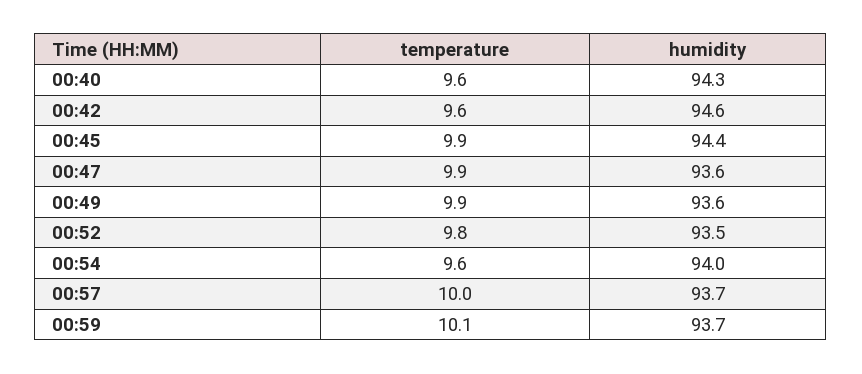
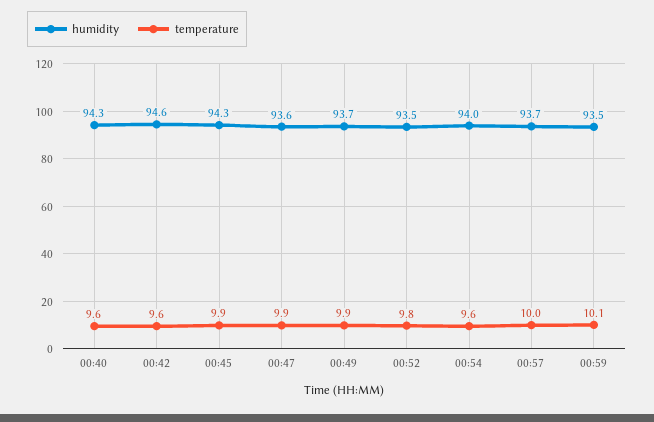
humidity, 00:45: 94.4 -> 94.3
humidity, 00:49: 93.6 -> 93.7
humidity, 00:59: 93.7 -> 93.5

